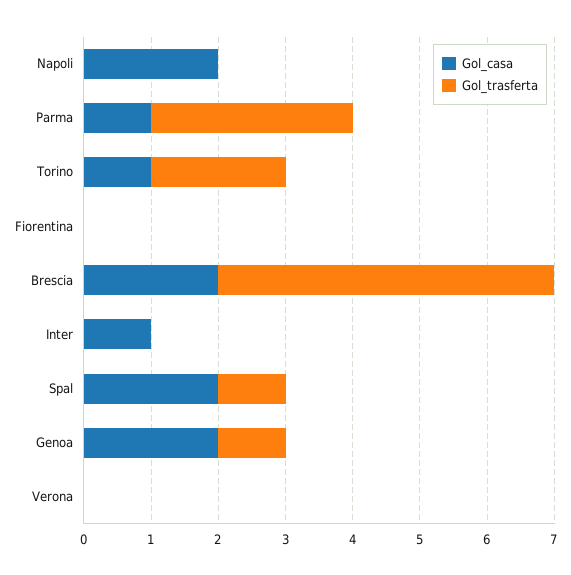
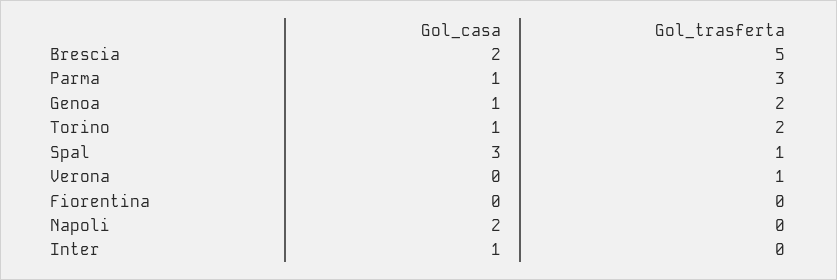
Gol_casa, Spal: 2 -> 3
Gol_casa, Genoa: 2 -> 1
Gol_trasferta, Genoa: 1 -> 2
Gol_trasferta, Verona: 0 -> 1

